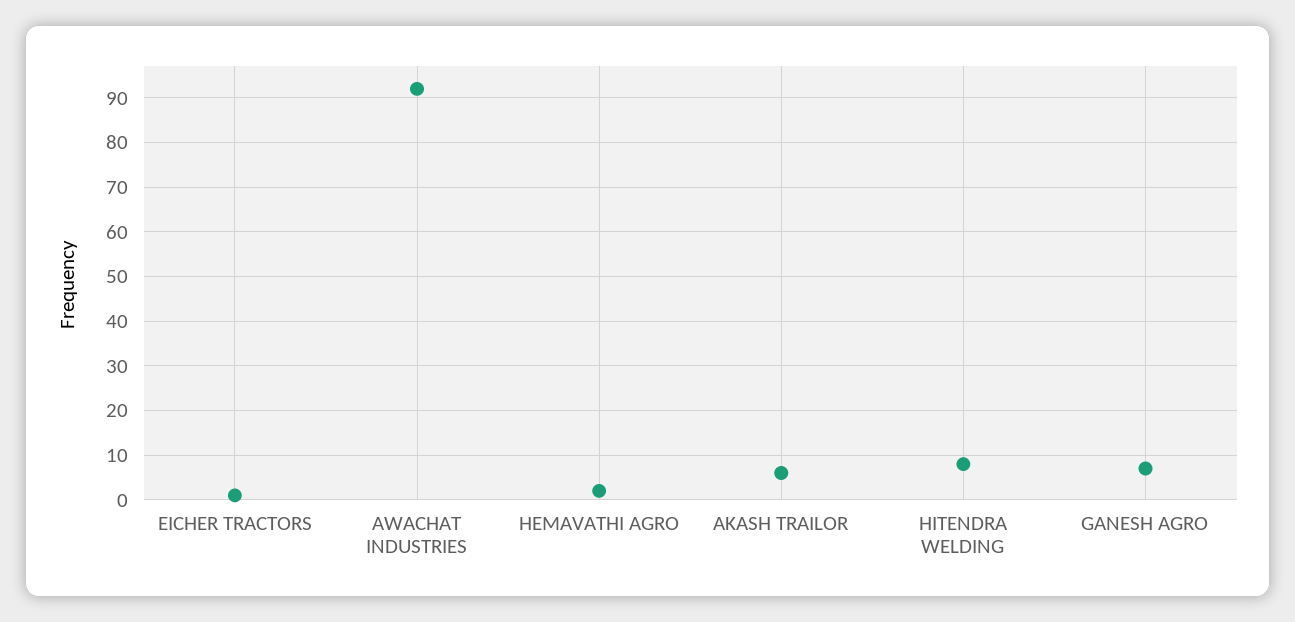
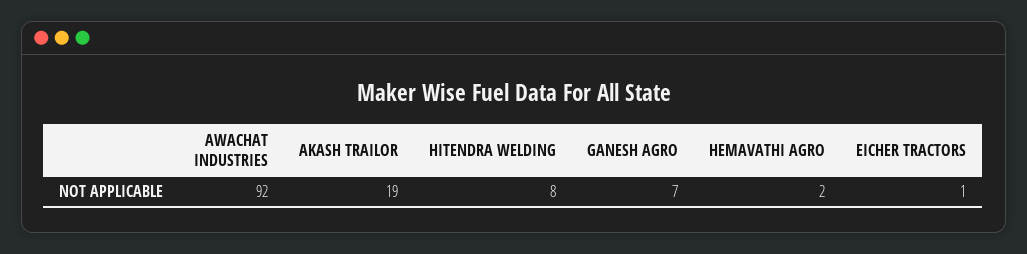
AKASH TRAILOR: 5 -> 19

